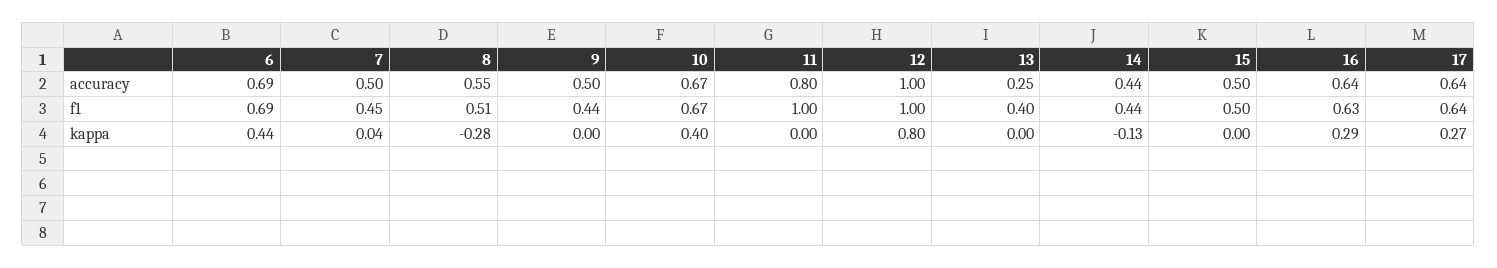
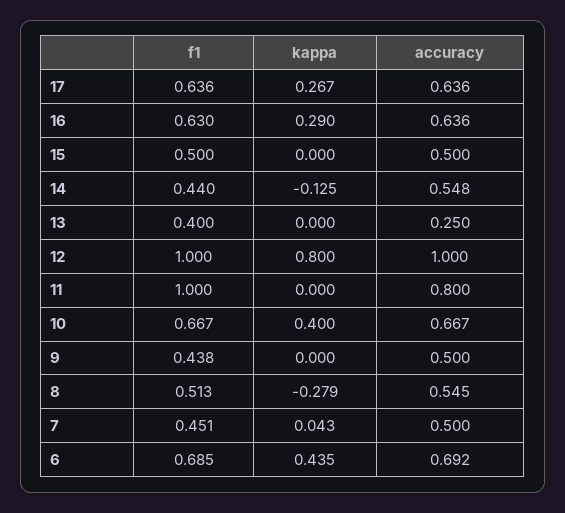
14, accuracy: 0.44 -> 0.548

